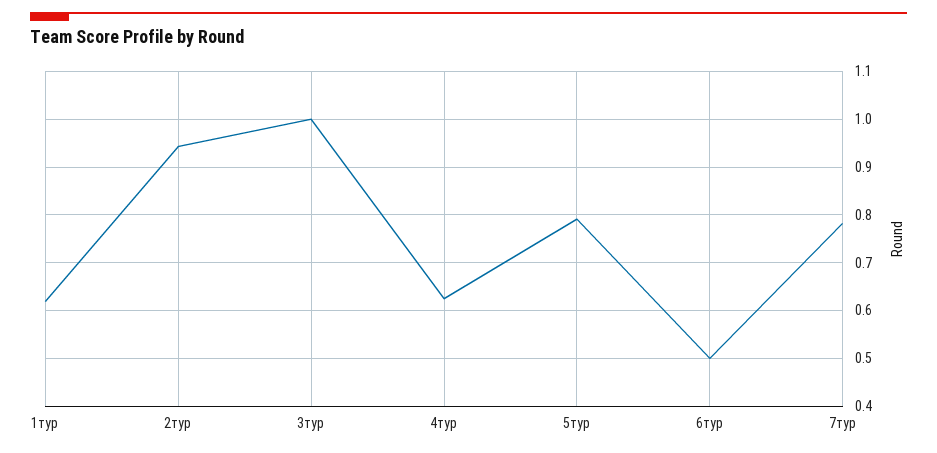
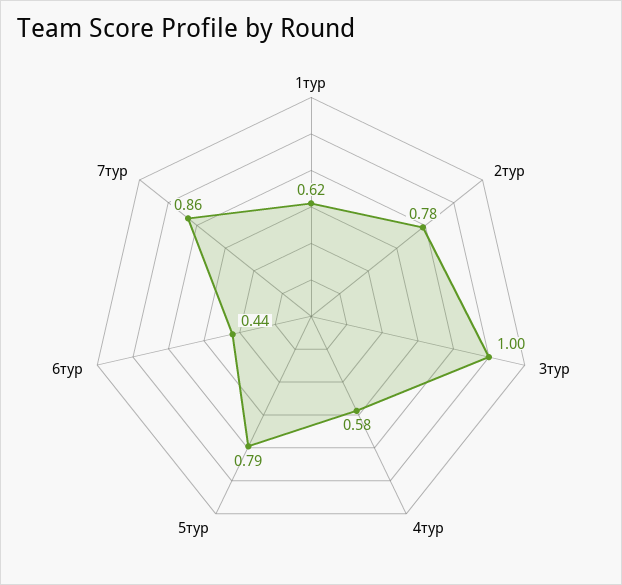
2тур: 0.94 -> 0.78
4тур: 0.62 -> 0.58
6тур: 0.5 -> 0.44
7тур: 0.78 -> 0.86

